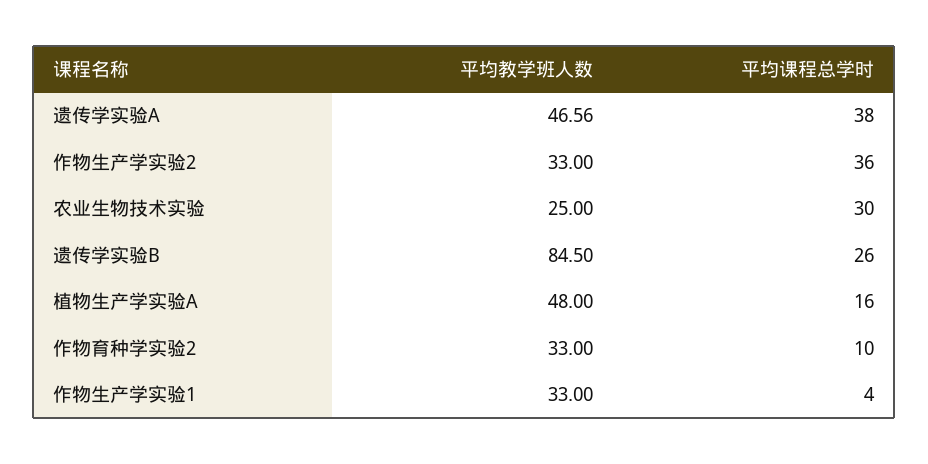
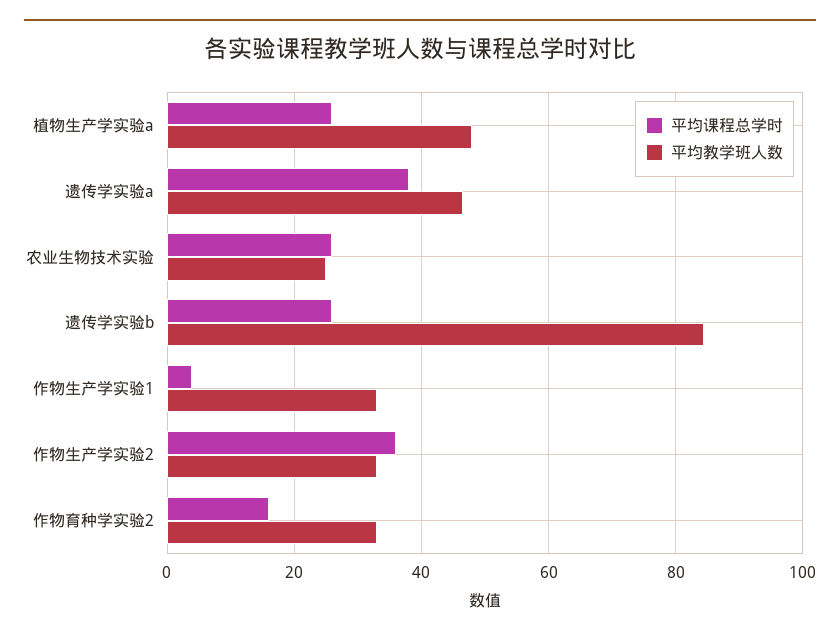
平均课程总学时, 农业生物技术实验: 30 -> 26
平均课程总学时, 植物生产学实验A: 16 -> 26
平均课程总学时, 作物育种学实验2: 10 -> 16

